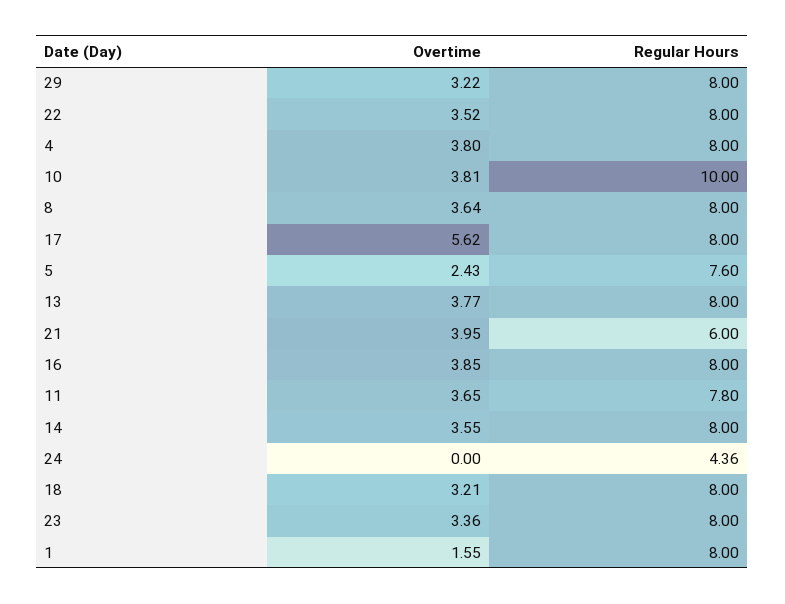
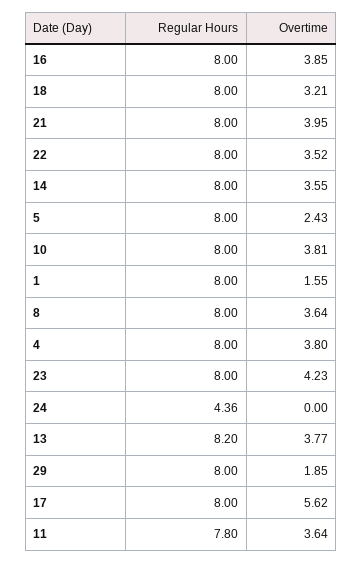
Overtime, 29: 3.22 -> 1.85
Regular Hours, 10: 10 -> 8
Regular Hours, 5: 7.6 -> 8
Regular Hours, 13: 8 -> 8.2
Regular Hours, 21: 6 -> 8
Overtime, 11: 3.65 -> 3.64
Overtime, 23: 3.36 -> 4.23

